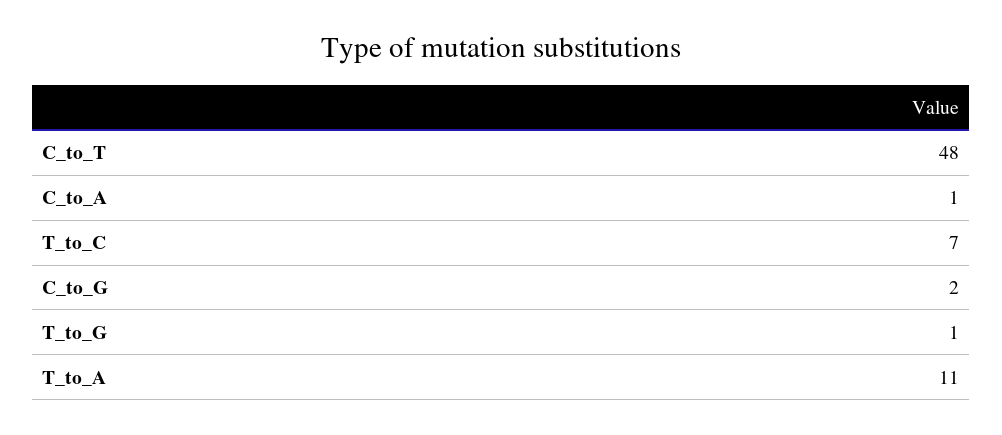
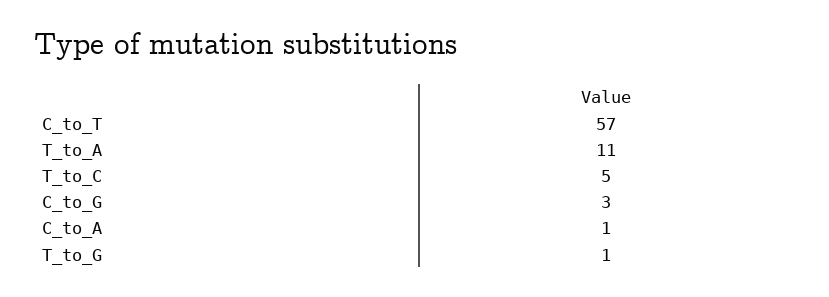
C_to_T: 48 -> 57
T_to_C: 7 -> 5
C_to_G: 2 -> 3

